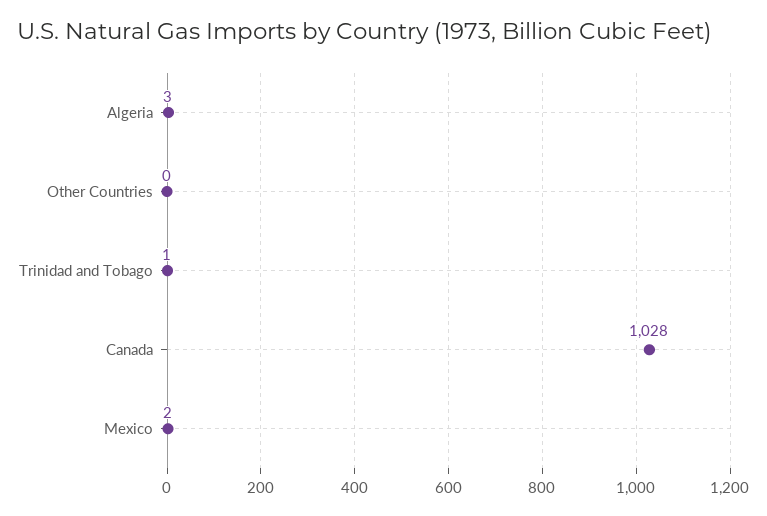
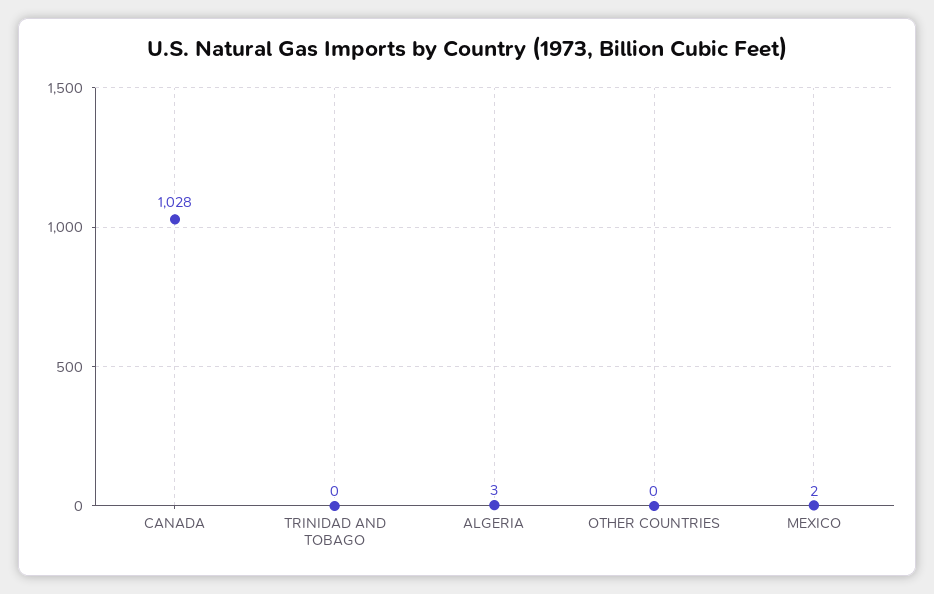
Trinidad and Tobago: 1 -> 0

